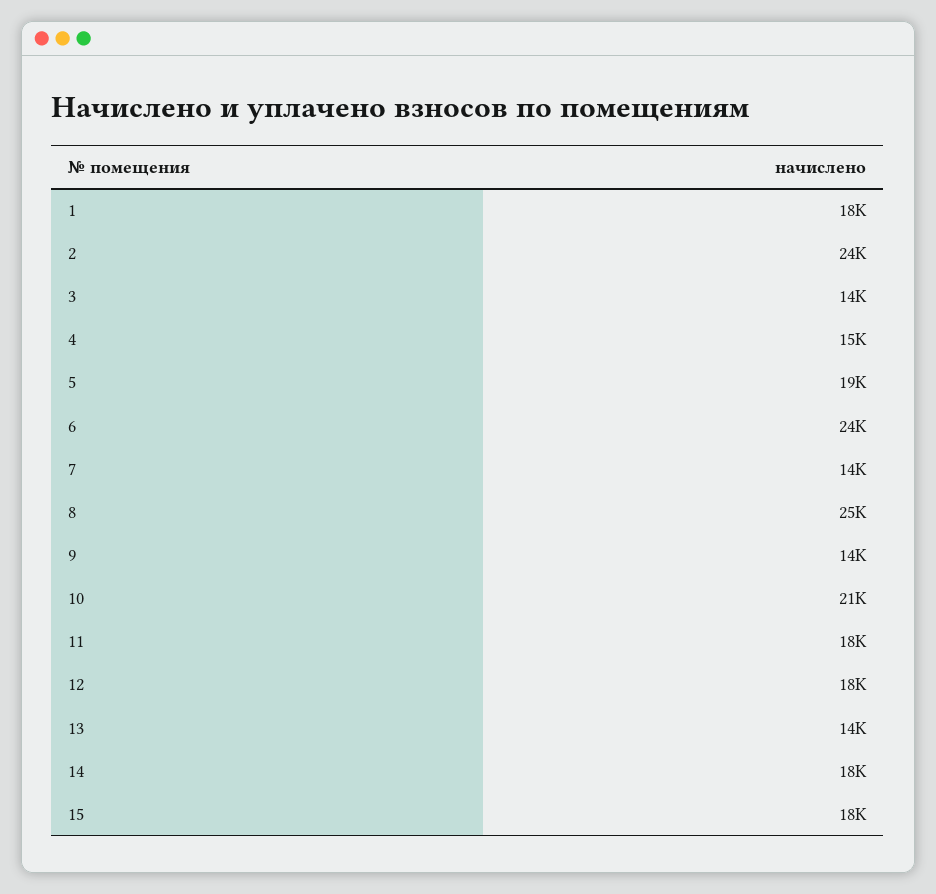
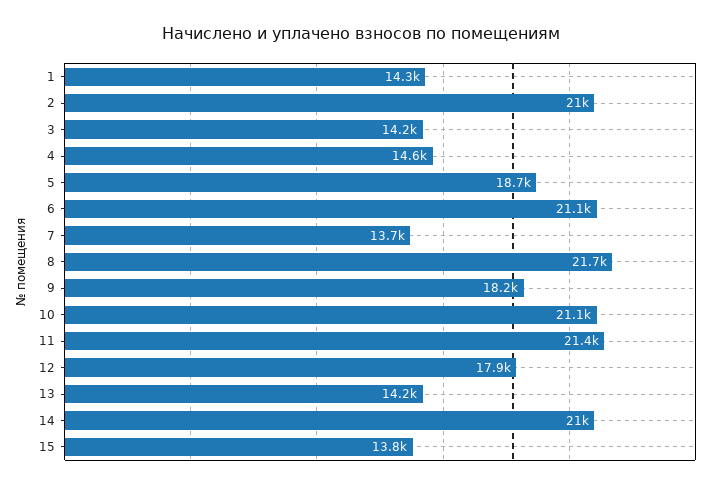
1: 18000 -> 14300
2: 24000 -> 21000
6: 24000 -> 21100
8: 25000 -> 21700
9: 14000 -> 18200
11: 18000 -> 21400
14: 18000 -> 21000
15: 18000 -> 13800

